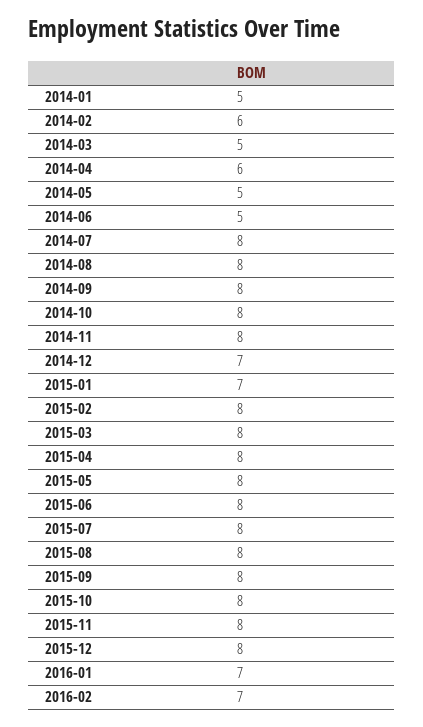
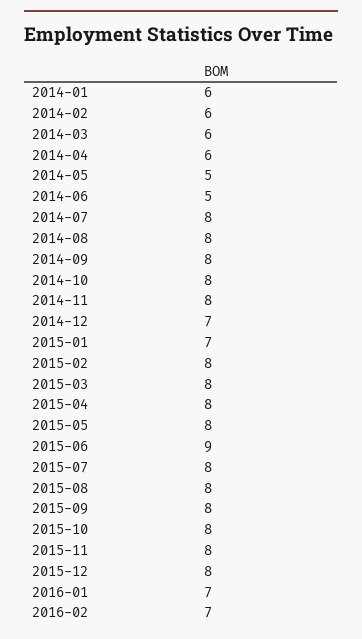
2014-01: 5 -> 6
2014-03: 5 -> 6
2015-06: 8 -> 9

